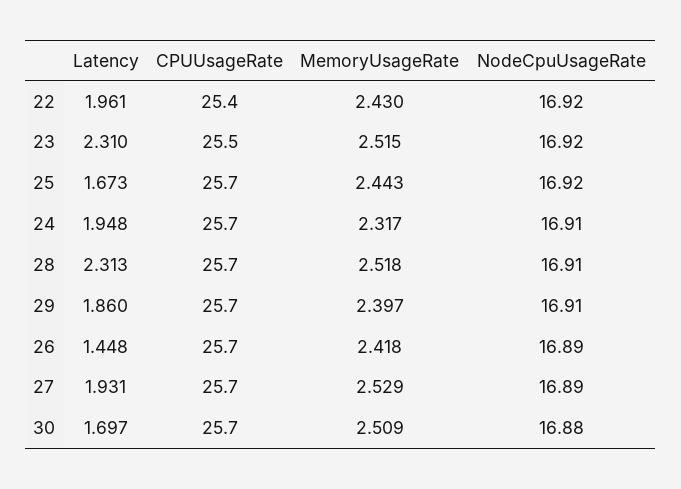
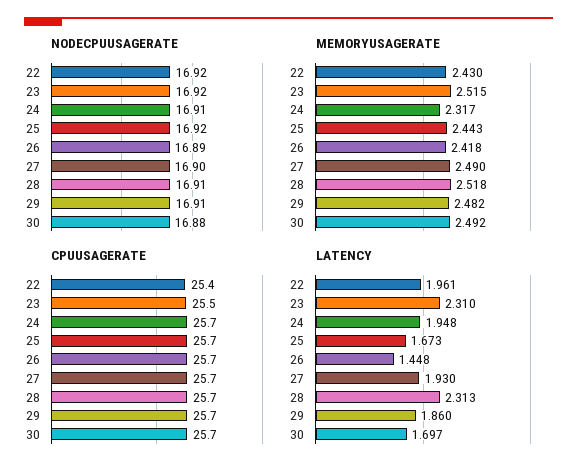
MemoryUsageRate, 29: 2.397 -> 2.482
Latency, 27: 1.931 -> 1.93
MemoryUsageRate, 27: 2.529 -> 2.49
NodeCpuUsageRate, 27: 16.89 -> 16.9
MemoryUsageRate, 30: 2.509 -> 2.492

